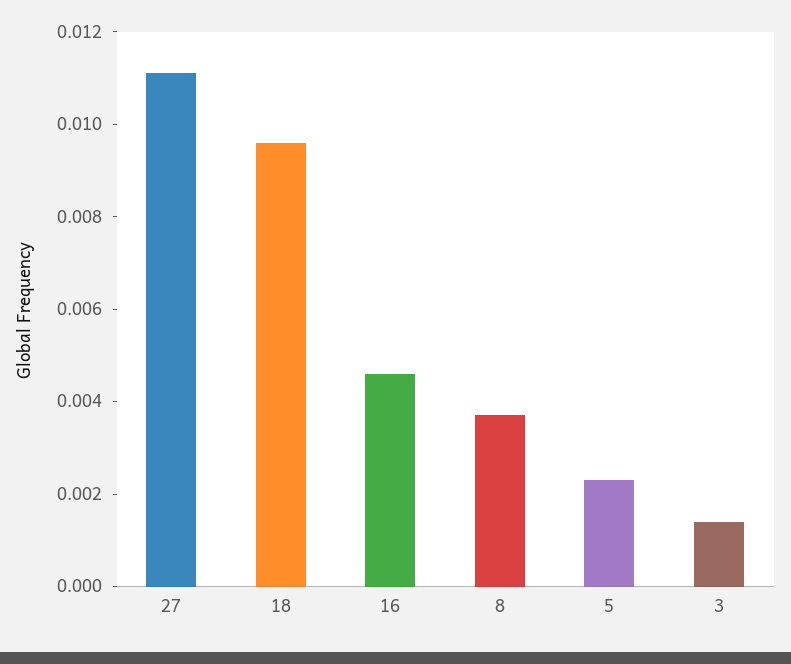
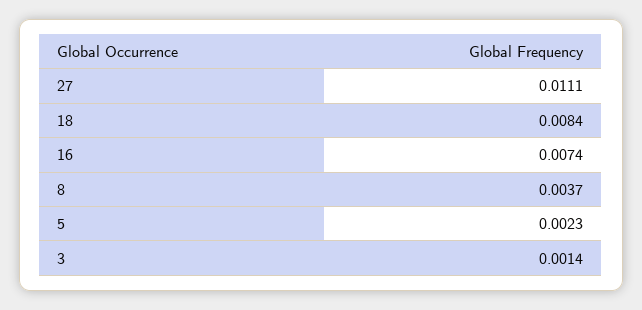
18: 0.0095 -> 0.0084
16: 0.0045 -> 0.0074

